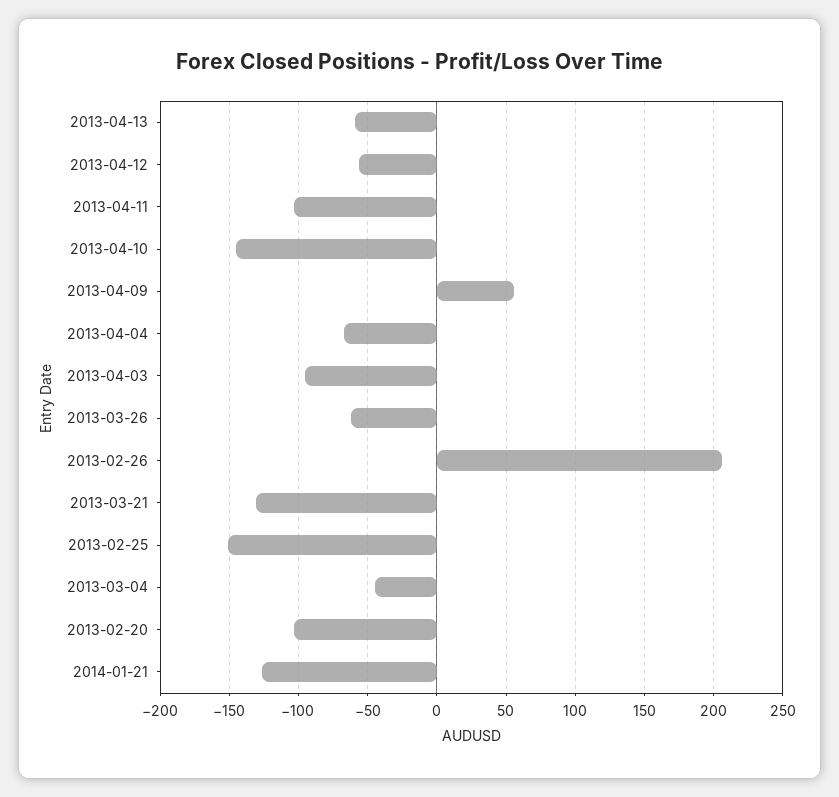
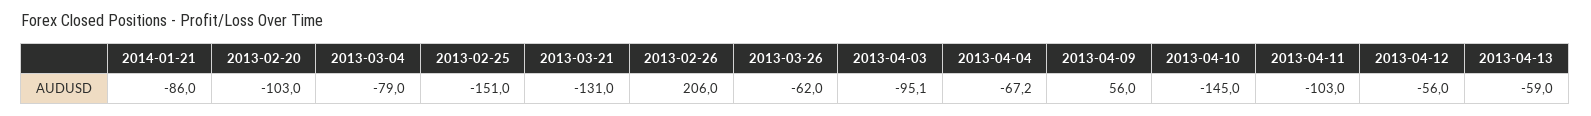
2013-03-04: -45 -> -79
2014-01-21: -125 -> -86

